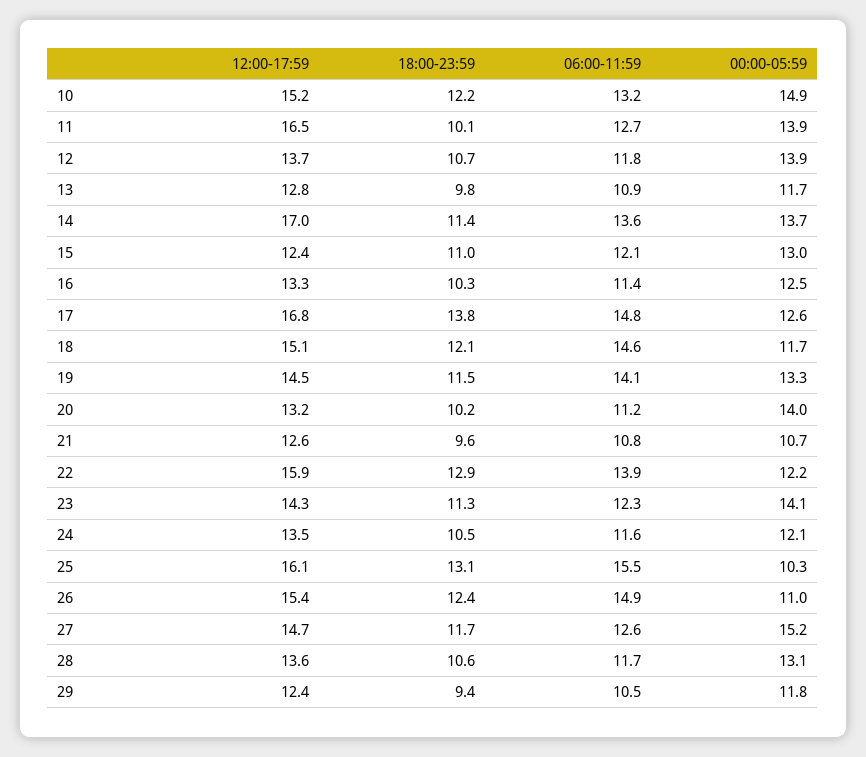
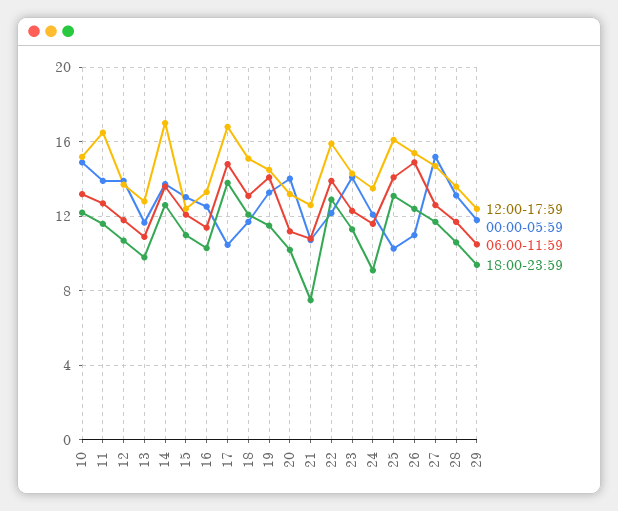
18:00-23:59, 11: 10.1 -> 11.5
18:00-23:59, 14: 11.4 -> 12.5
00:00-05:59, 17: 12.6 -> 10.5
06:00-11:59, 18: 14.6 -> 13
18:00-23:59, 21: 9.6 -> 7.5
18:00-23:59, 24: 10.5 -> 9
06:00-11:59, 25: 15.5 -> 14

